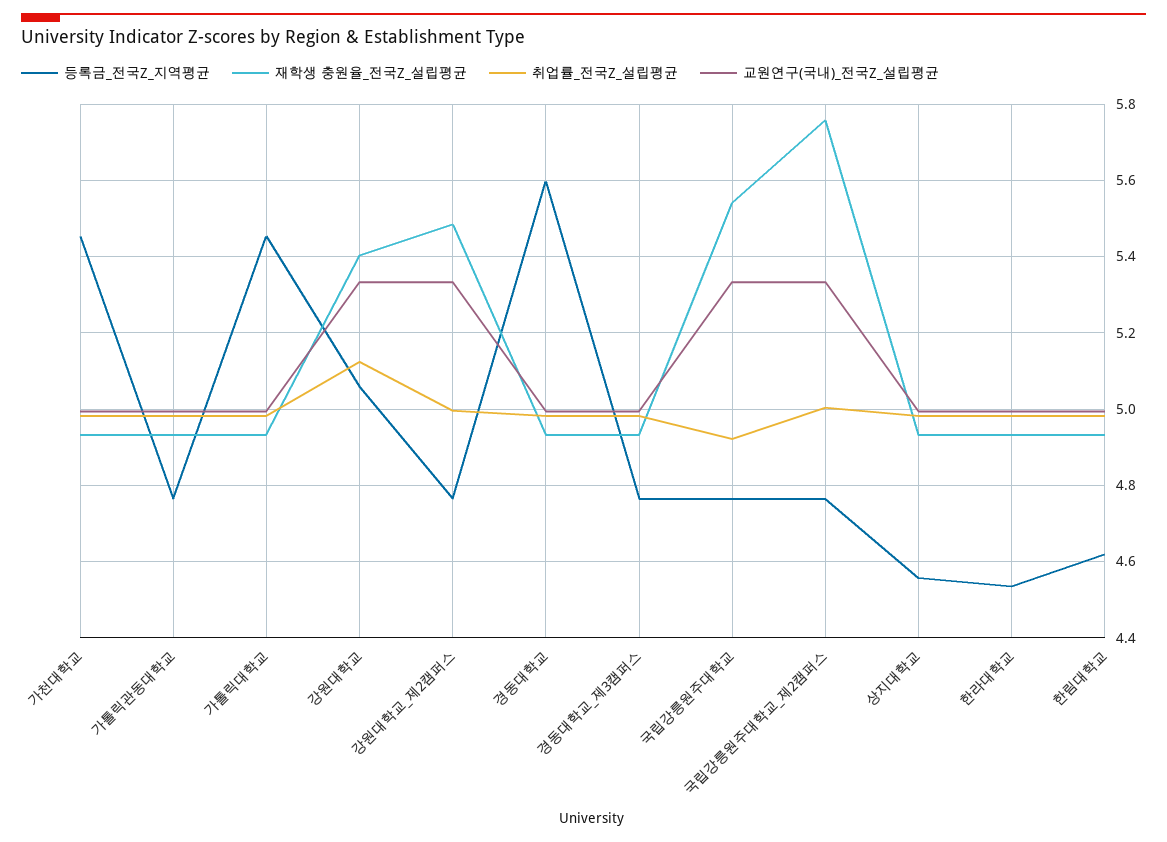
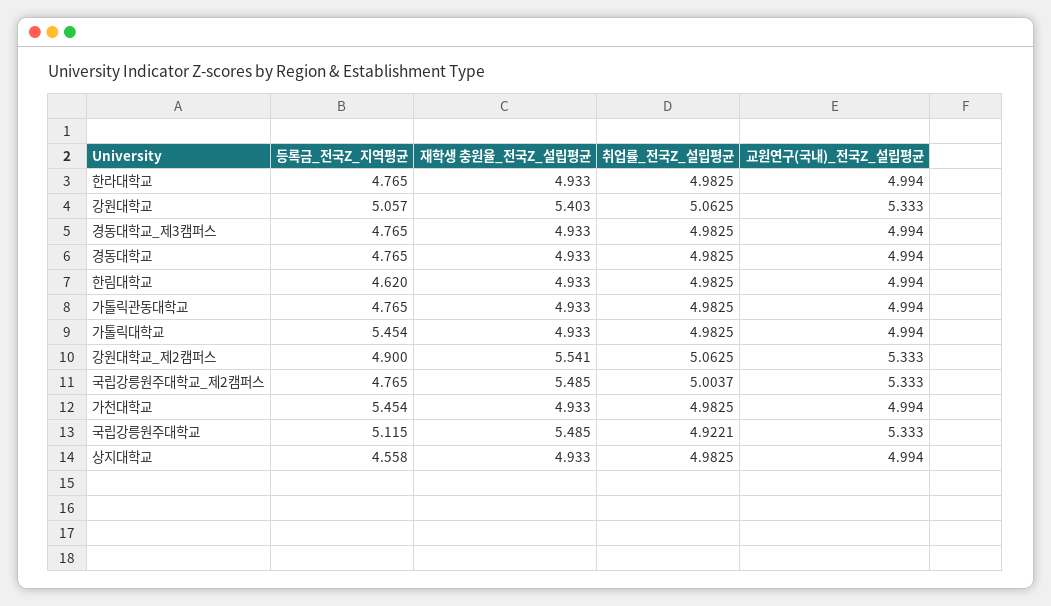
취업률_전국Z_설립평균, 강원대학교: 5.12 -> 5.0625
등록금_전국Z_지역평균, 강원대학교_제2캠퍼스: 4.76 -> 4.9
재학생 충원율_전국Z_설립평균, 강원대학교_제2캠퍼스: 5.48 -> 5.541
취업률_전국Z_설립평균, 강원대학교_제2캠퍼스: 5 -> 5.0625
등록금_전국Z_지역평균, 경동대학교: 5.6 -> 4.765
등록금_전국Z_지역평균, 국립강릉원주대학교: 4.76 -> 5.115
재학생 충원율_전국Z_설립평균, 국립강릉원주대학교: 5.54 -> 5.485
재학생 충원율_전국Z_설립평균, 국립강릉원주대학교_제2캠퍼스: 5.76 -> 5.485
등록금_전국Z_지역평균, 한라대학교: 4.54 -> 4.765

